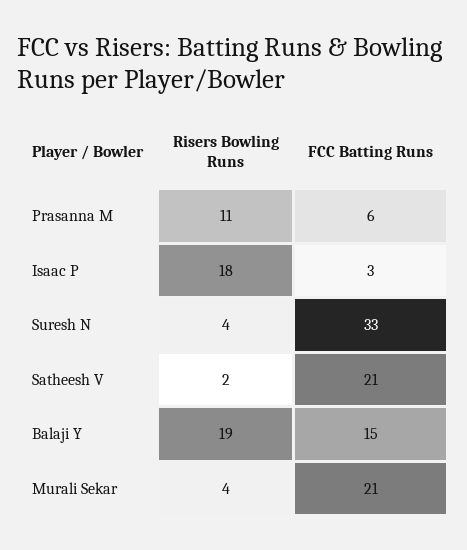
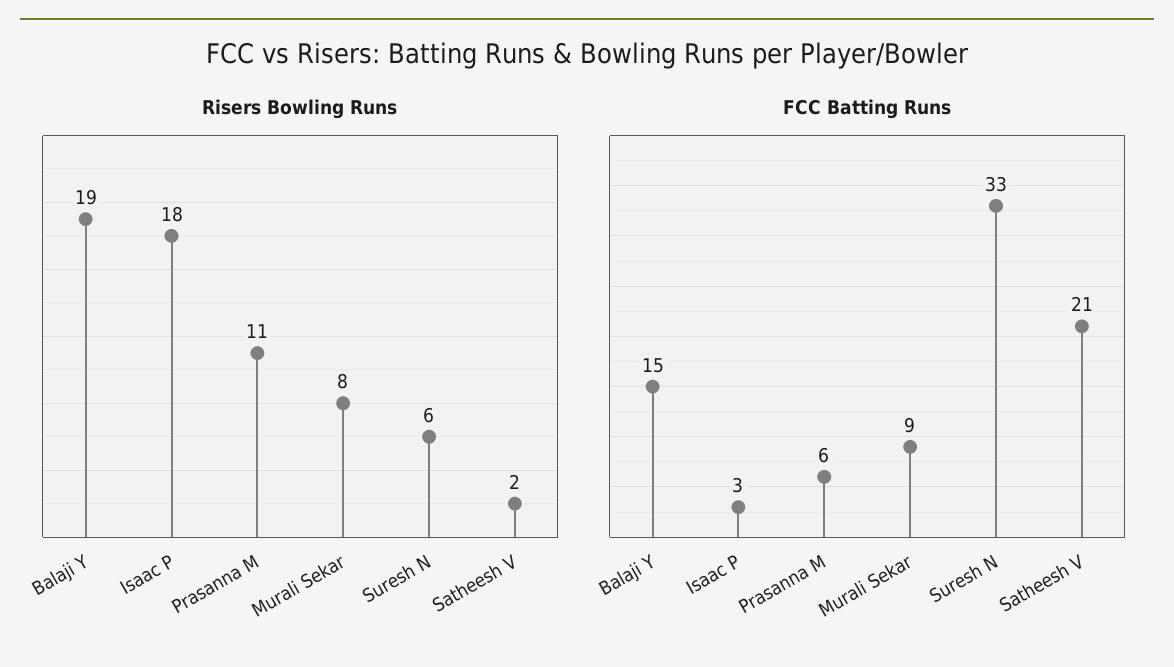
Risers Bowling Runs, Suresh N: 4 -> 6
Risers Bowling Runs, Murali Sekar: 4 -> 8
FCC Batting Runs, Murali Sekar: 21 -> 9

